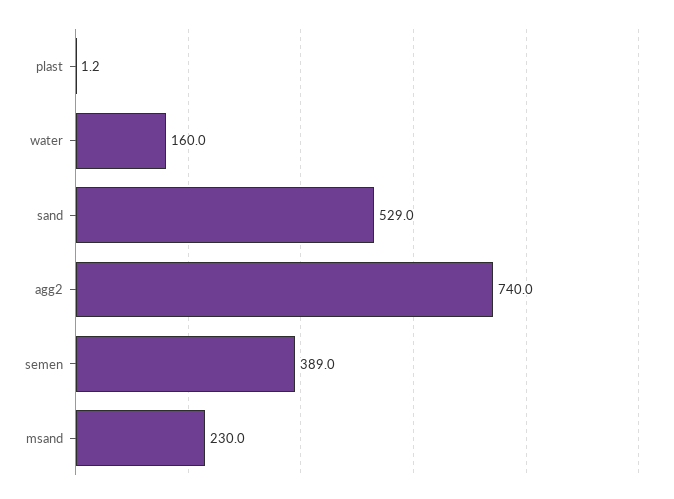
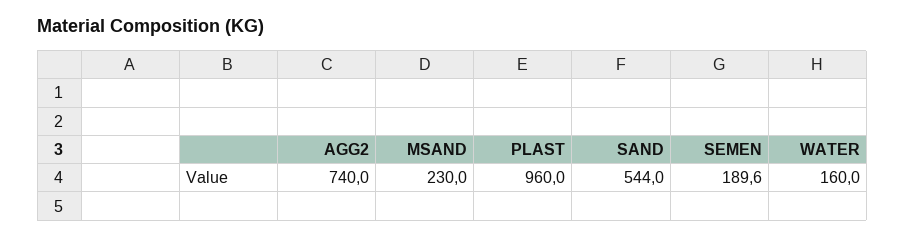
plast: 1.2 -> 960
sand: 529 -> 544
semen: 389 -> 189.6

